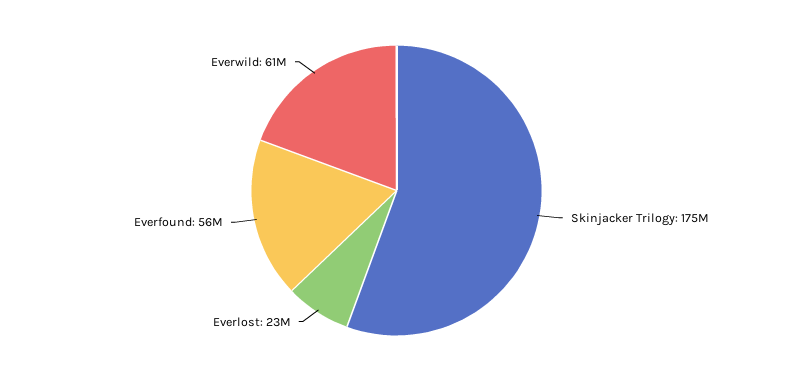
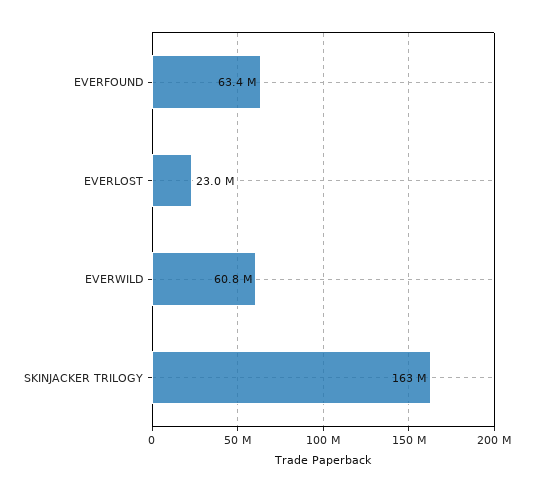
Skinjacker Trilogy: 175000000 -> 163000000
Everfound: 56000000 -> 63400000

